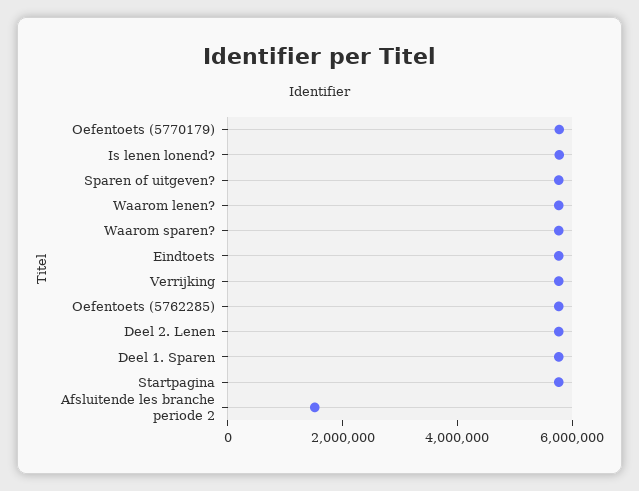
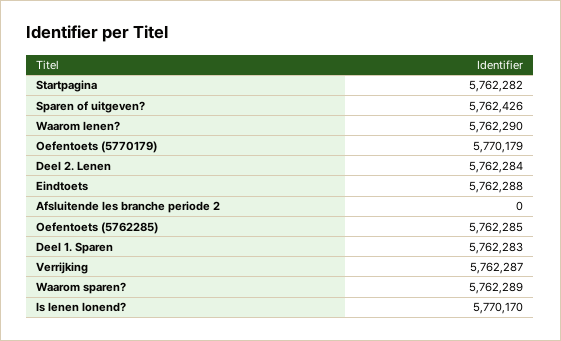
Afsluitende les branche periode 2: 1500000 -> 0

